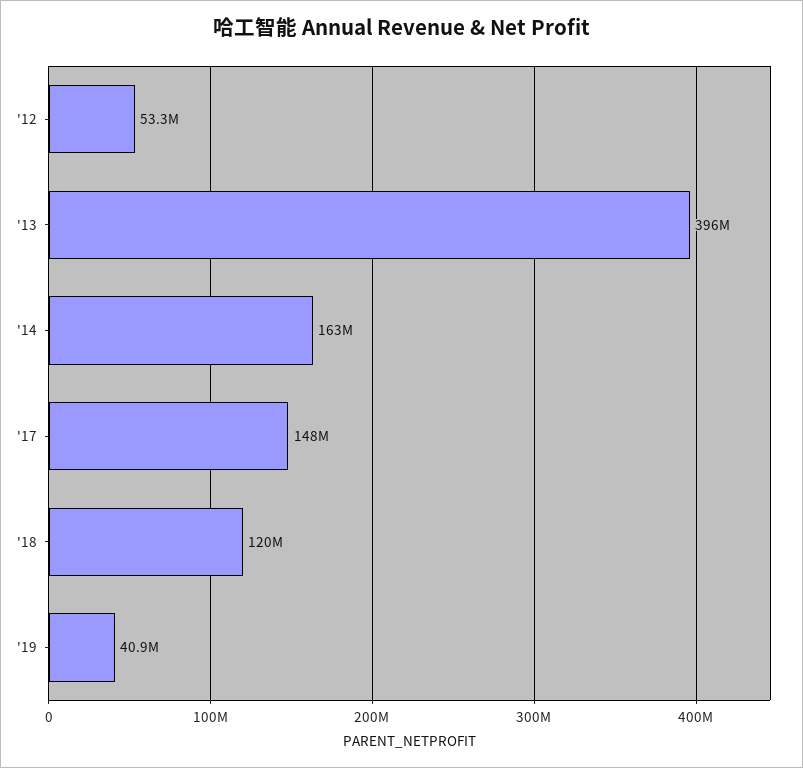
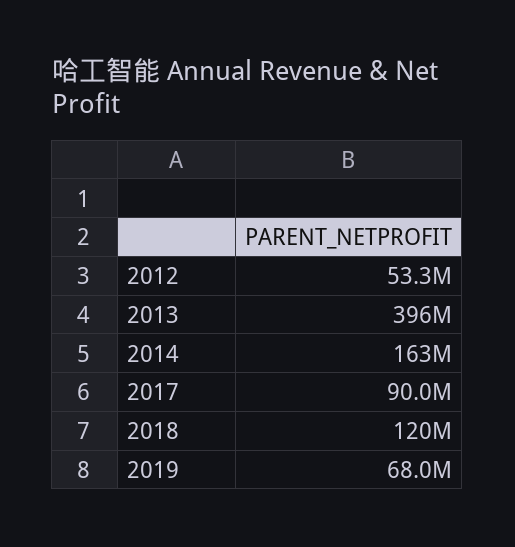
'17: 148000000 -> 90000000
'19: 40900000 -> 68000000

